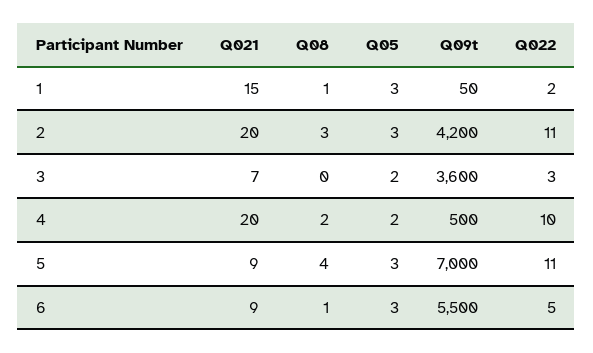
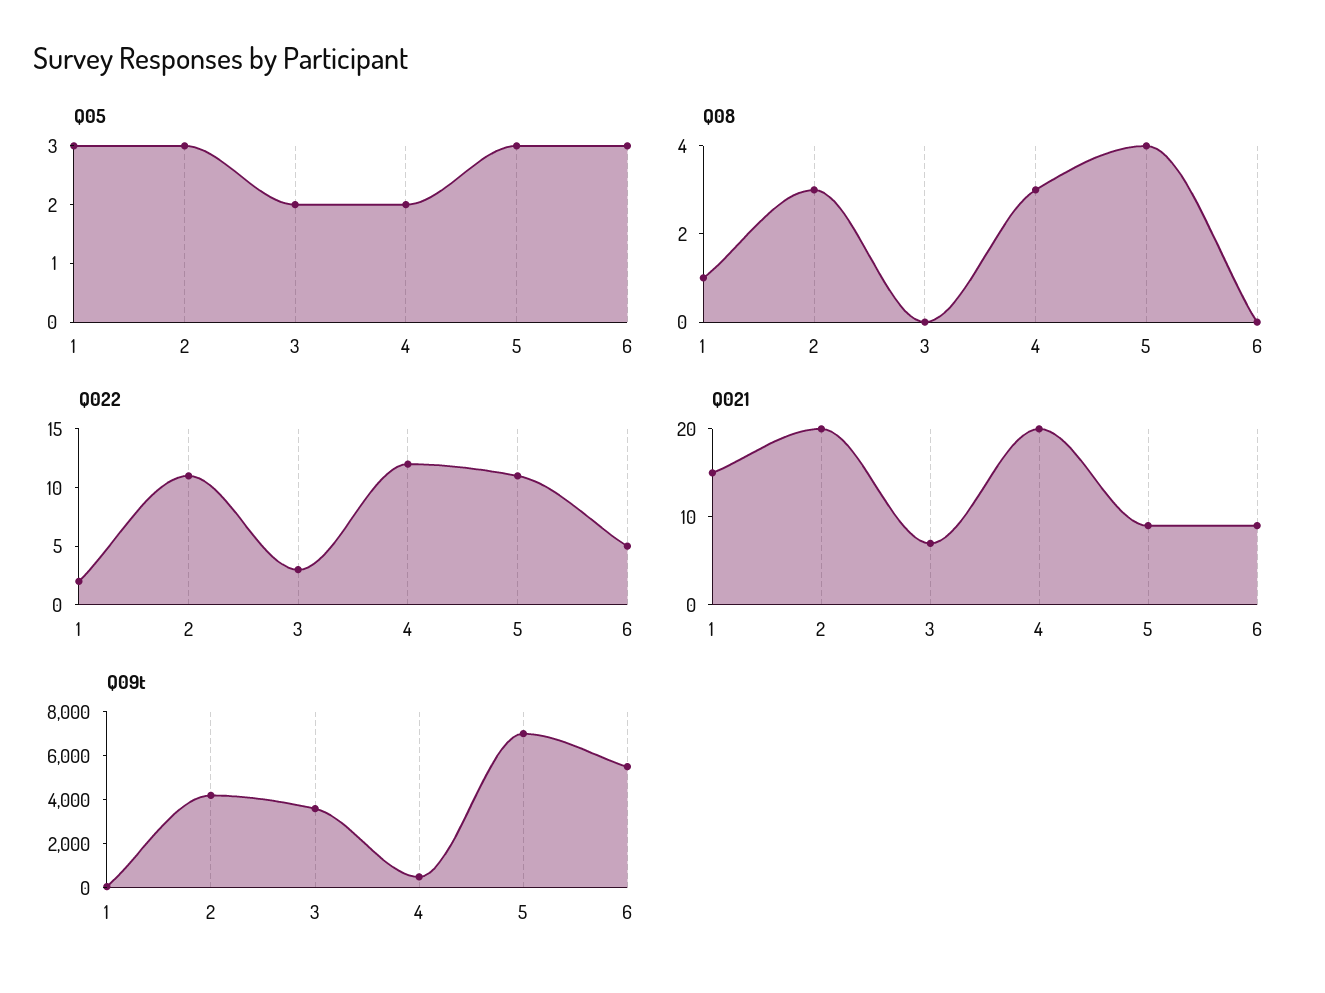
Q08, 4: 2 -> 3
Q022, 4: 10 -> 12
Q08, 6: 1 -> 0

